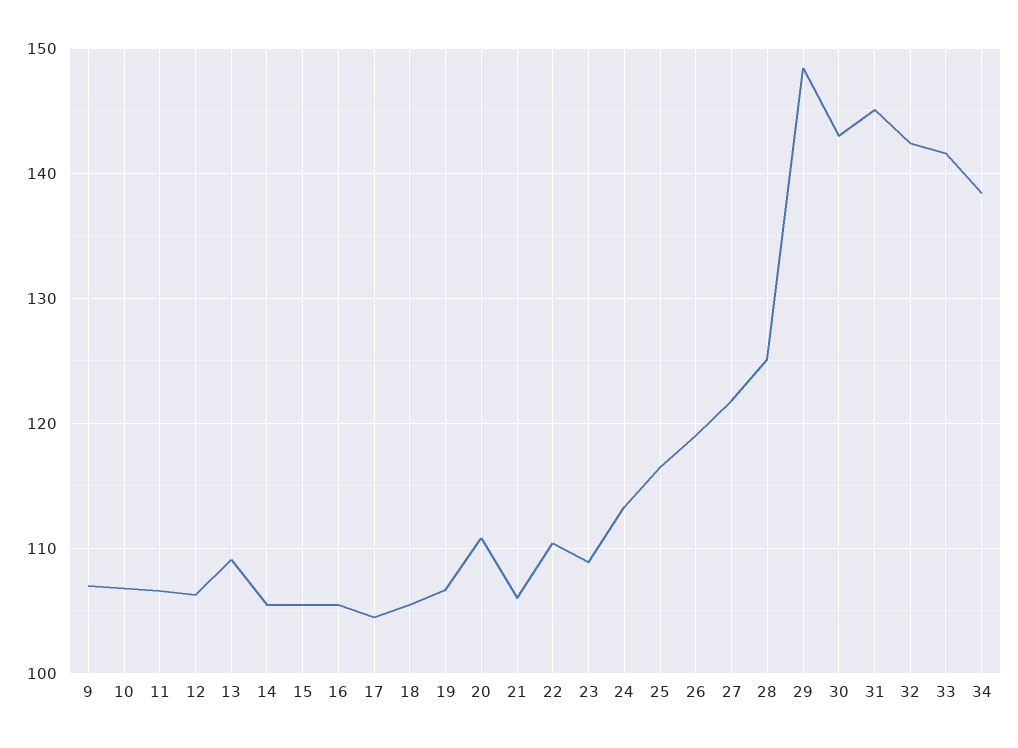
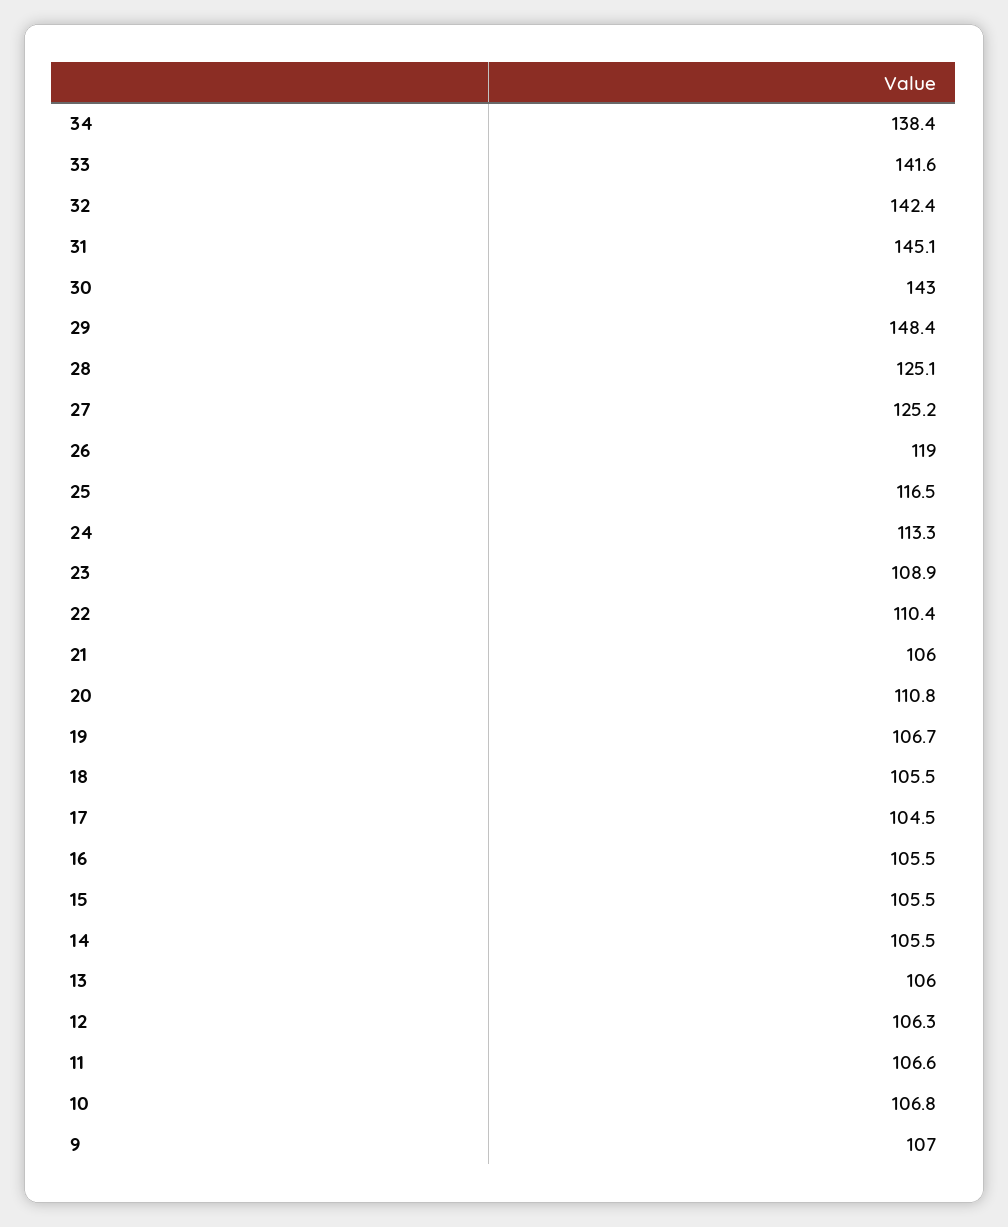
13: 109 -> 106
27: 122 -> 125.2

